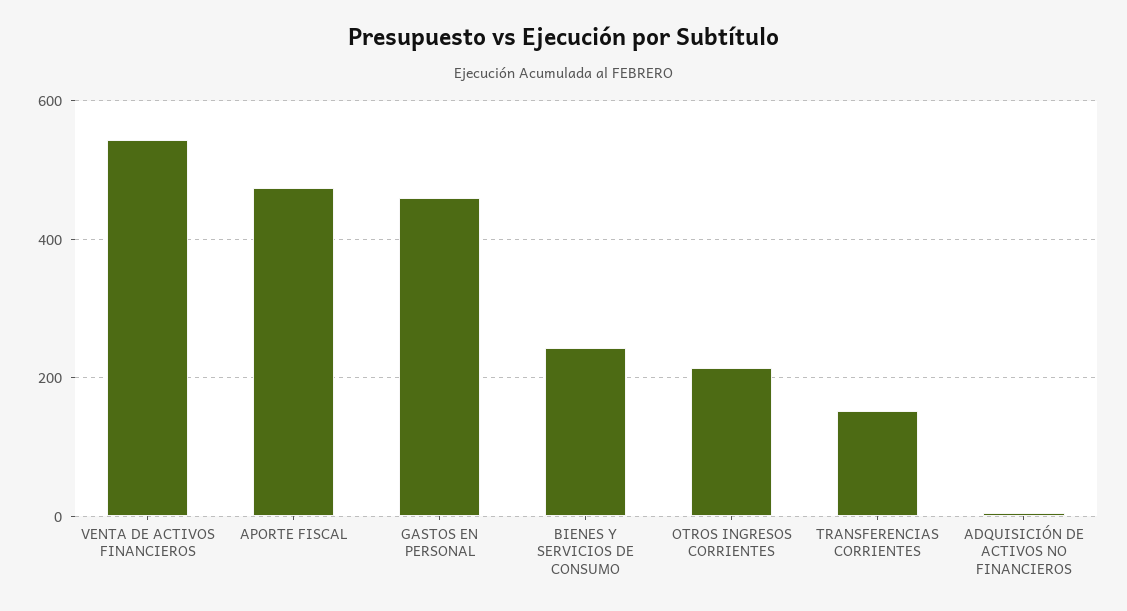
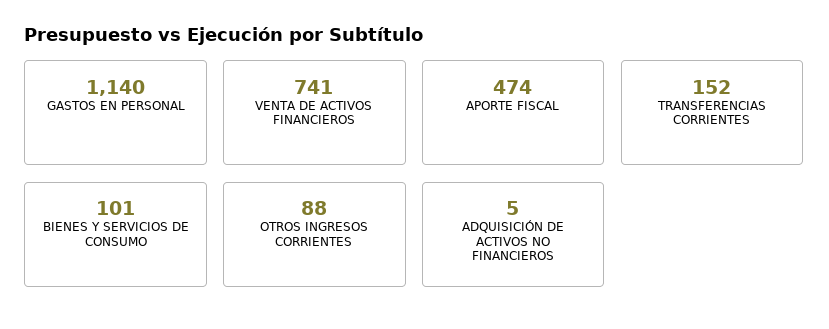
VENTA DE ACTIVOS FINANCIEROS: 540 -> 741
GASTOS EN PERSONAL: 460 -> 1140
BIENES Y SERVICIOS DE CONSUMO: 240 -> 101
OTROS INGRESOS CORRIENTES: 220 -> 88

